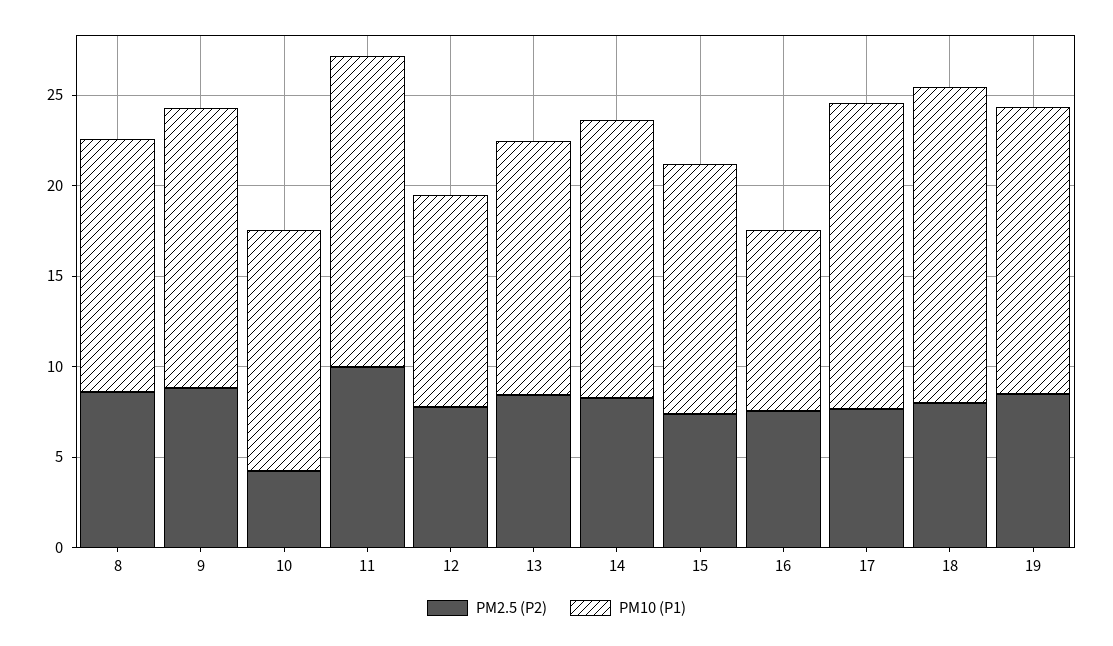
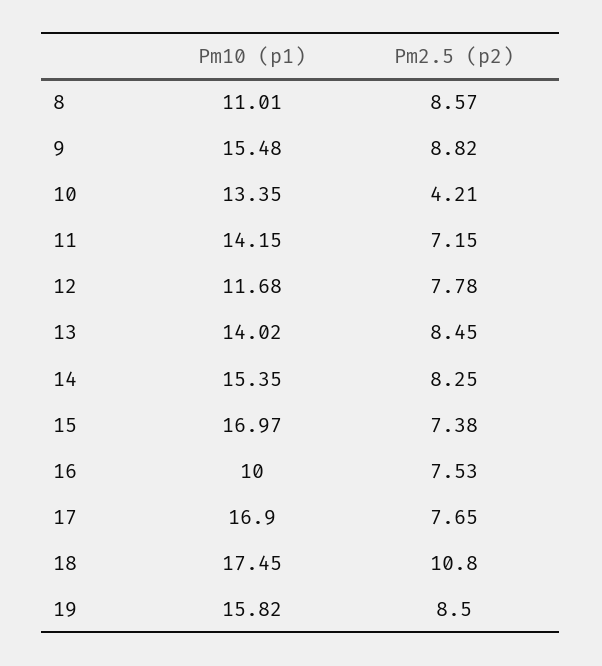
PM10 (P1), 8: 14 -> 11.01
PM2.5 (P2), 11: 10 -> 7.15
PM10 (P1), 11: 17 -> 14.15
PM10 (P1), 15: 14 -> 16.97
PM2.5 (P2), 18: 8 -> 10.8

